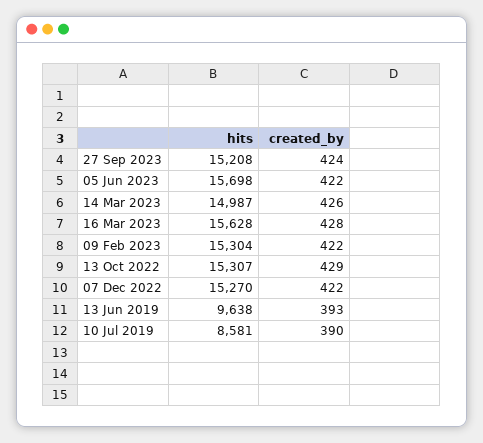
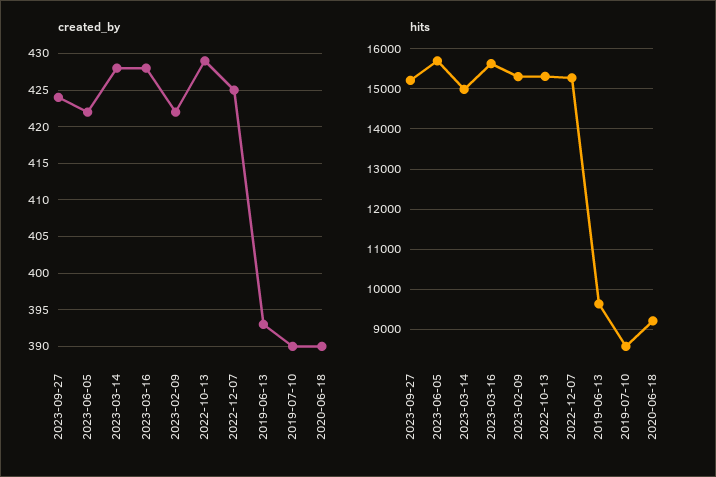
created_by, 14 Mar 2023: 426 -> 428
created_by, 07 Dec 2022: 422 -> 425
created_by, 2020-06-18: none -> 390
hits, 2020-06-18: none -> 9200

